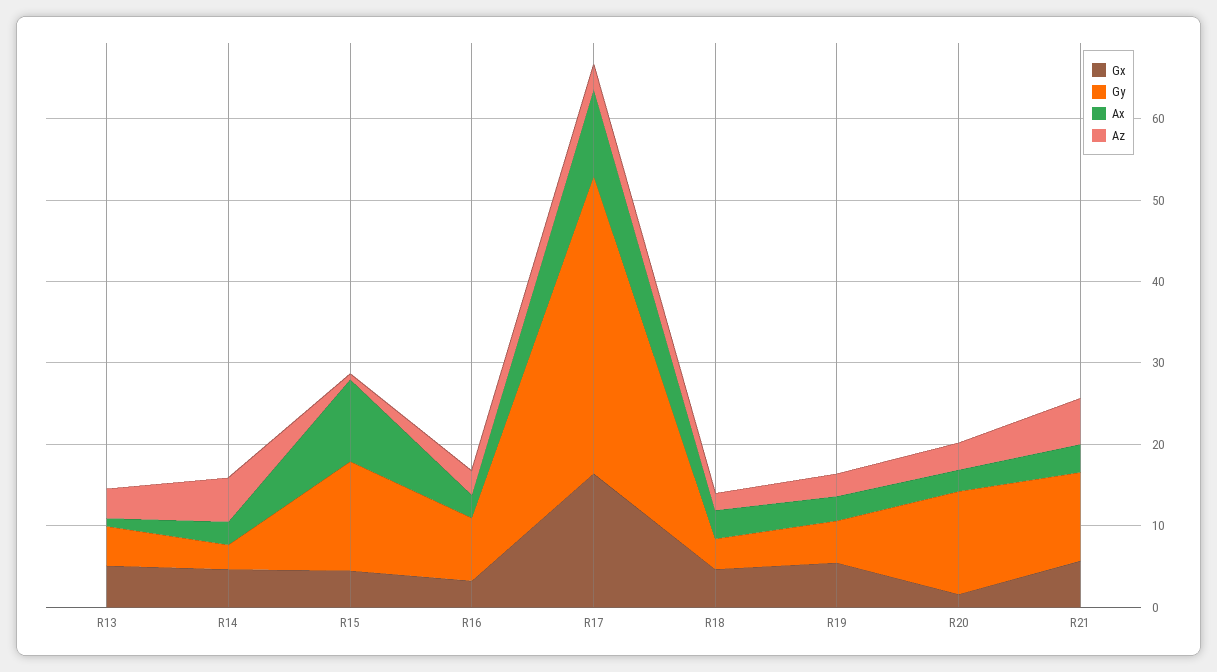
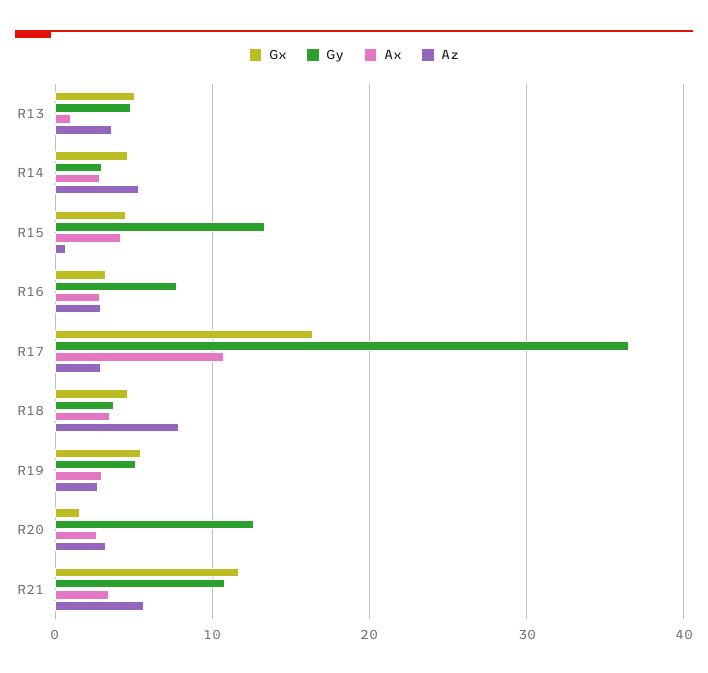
Ax, R15: 10 -> 4
Az, R18: 2 -> 8
Gx, R21: 6 -> 12

